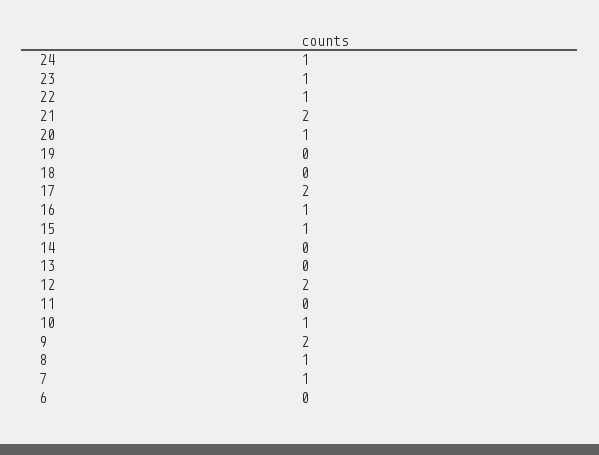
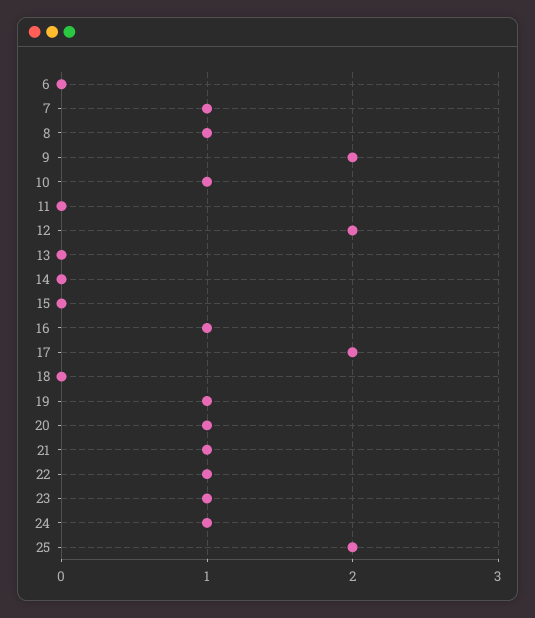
21: 2 -> 1
19: 0 -> 1
15: 1 -> 0
25: none -> 2

